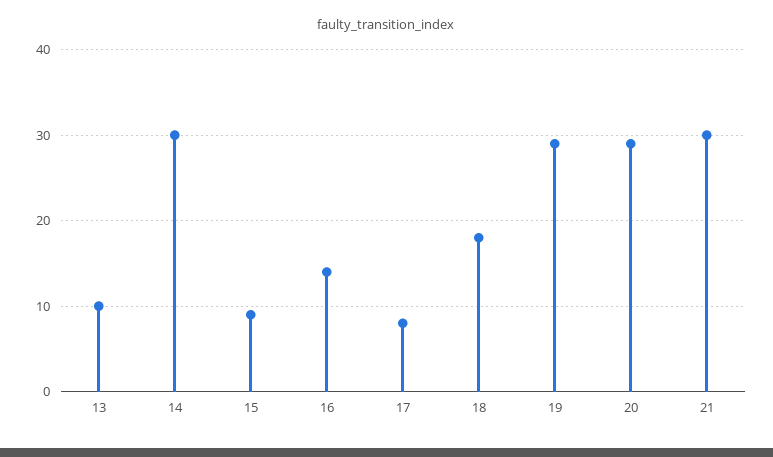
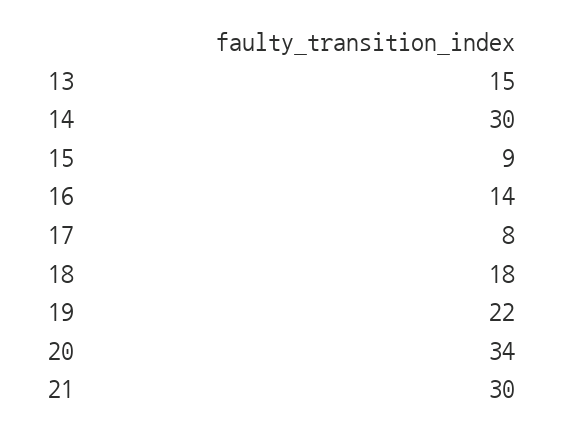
13: 10 -> 15
19: 29 -> 22
20: 29 -> 34

